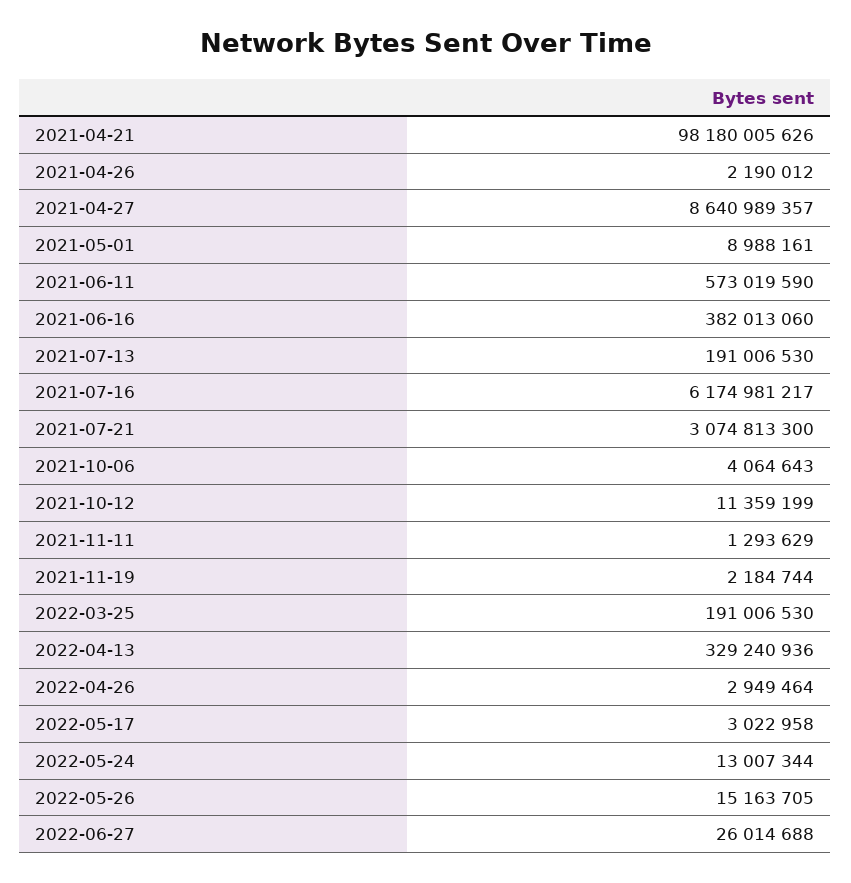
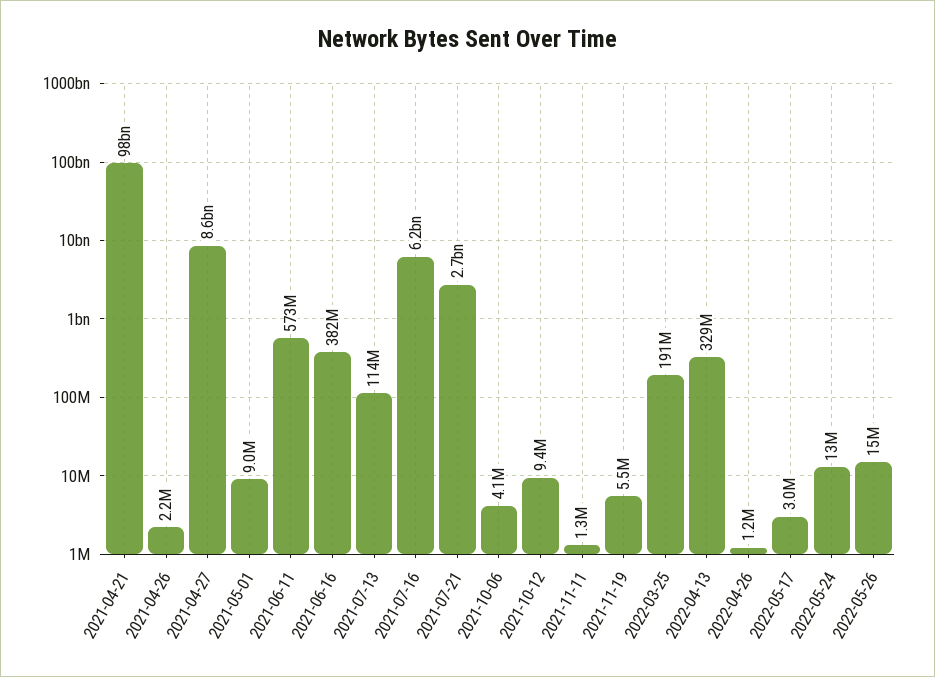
2021-07-13: 191006530 -> 114000000
2021-07-21: 3074813300 -> 2700000000
2021-10-12: 11359199 -> 9400000
2021-11-19: 2184744 -> 5500000
2022-04-26: 2949464 -> 1200000
2022-06-27: 26014688 -> none

